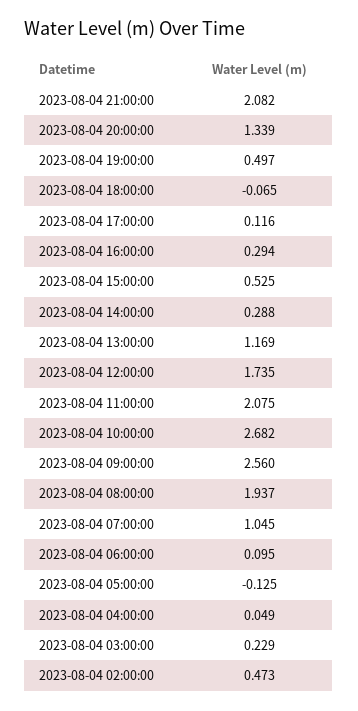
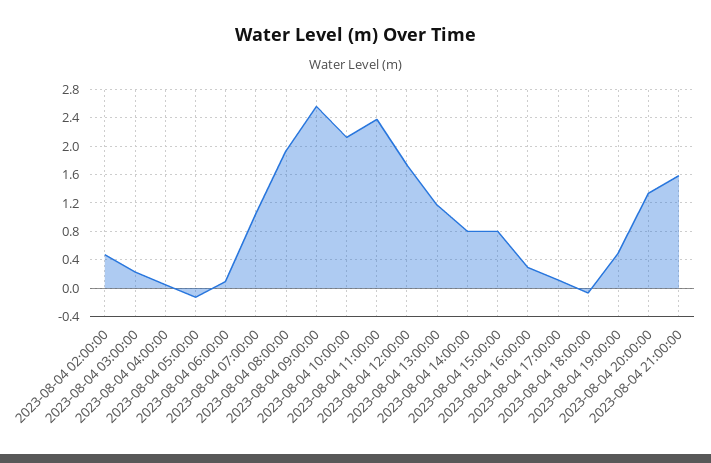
2023-08-04 21:00:00: 2.082 -> 1.6
2023-08-04 15:00:00: 0.525 -> 0.8
2023-08-04 14:00:00: 0.288 -> 0.8
2023-08-04 11:00:00: 2.075 -> 2.4
2023-08-04 10:00:00: 2.682 -> 2.1

